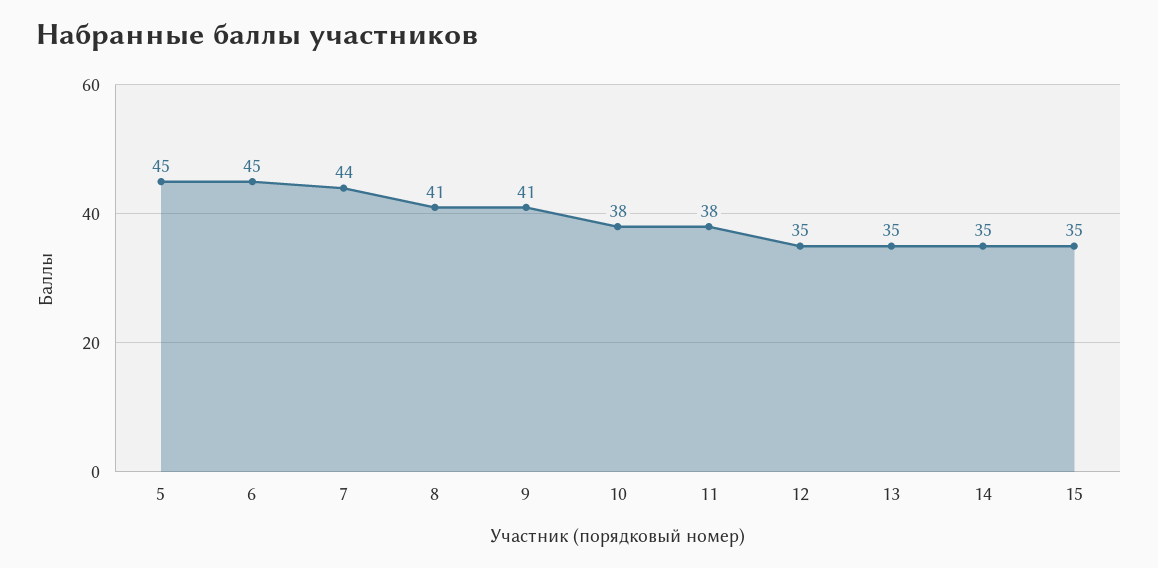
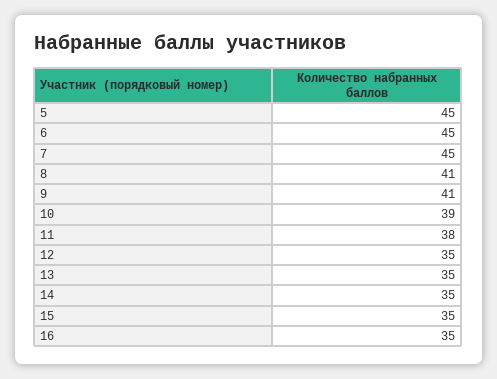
7: 44 -> 45
10: 38 -> 39
16: none -> 35

